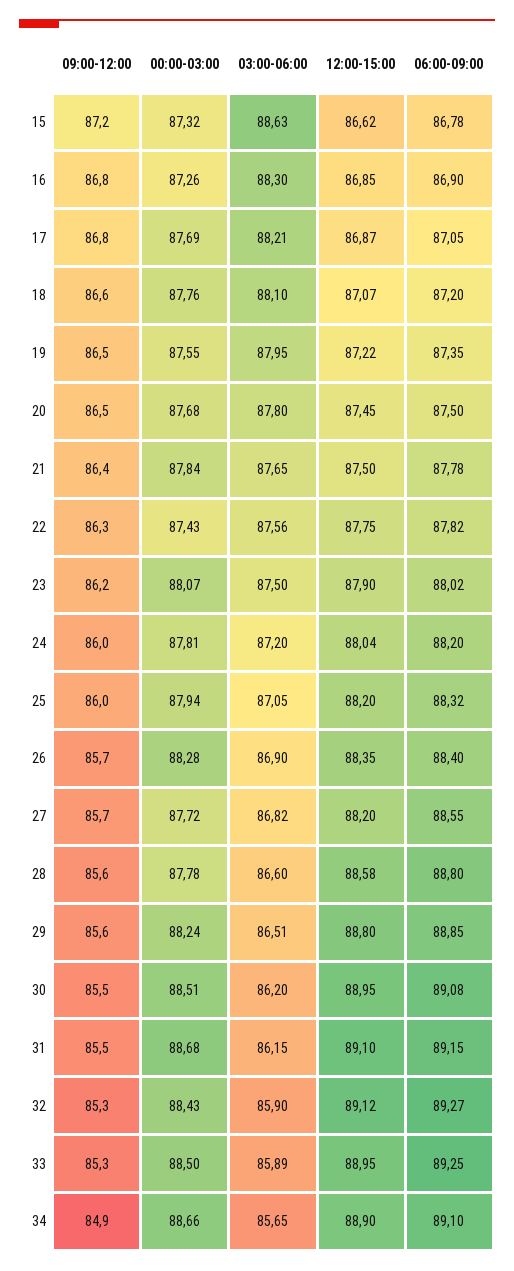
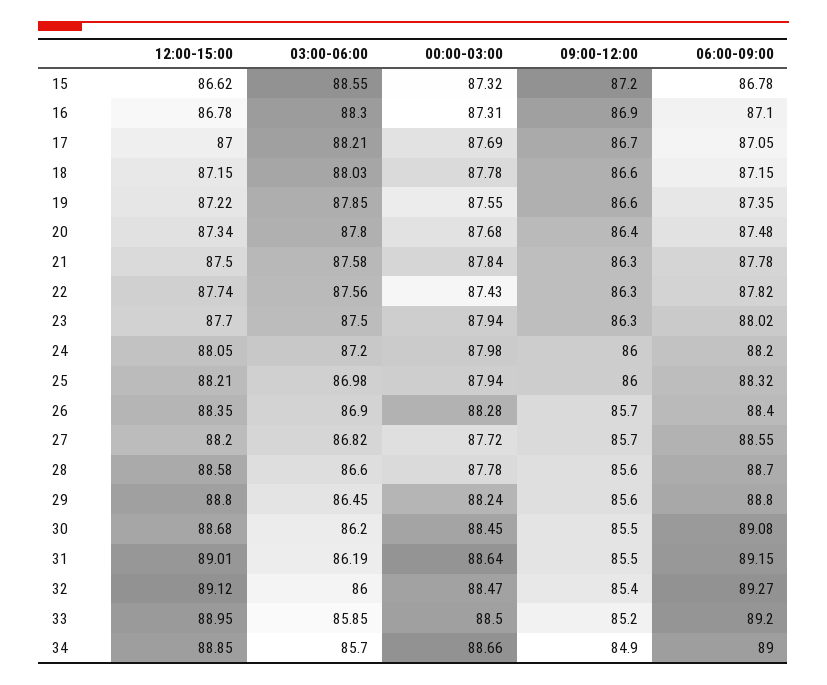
03:00-06:00, 15: 88.63 -> 88.55
09:00-12:00, 16: 86.8 -> 86.9
00:00-03:00, 16: 87.26 -> 87.31
12:00-15:00, 16: 86.85 -> 86.78
06:00-09:00, 16: 86.9 -> 87.1
09:00-12:00, 17: 86.8 -> 86.7
12:00-15:00, 17: 86.87 -> 87
00:00-03:00, 18: 87.76 -> 87.78
03:00-06:00, 18: 88.1 -> 88.03
12:00-15:00, 18: 87.07 -> 87.15
06:00-09:00, 18: 87.2 -> 87.15
09:00-12:00, 19: 86.5 -> 86.6
03:00-06:00, 19: 87.95 -> 87.85
09:00-12:00, 20: 86.5 -> 86.4
12:00-15:00, 20: 87.45 -> 87.34
06:00-09:00, 20: 87.5 -> 87.48
09:00-12:00, 21: 86.4 -> 86.3
03:00-06:00, 21: 87.65 -> 87.58
12:00-15:00, 22: 87.75 -> 87.74
09:00-12:00, 23: 86.2 -> 86.3
00:00-03:00, 23: 88.07 -> 87.94
12:00-15:00, 23: 87.9 -> 87.7
00:00-03:00, 24: 87.81 -> 87.98
12:00-15:00, 24: 88.04 -> 88.05
03:00-06:00, 25: 87.05 -> 86.98
12:00-15:00, 25: 88.2 -> 88.21
06:00-09:00, 28: 88.8 -> 88.7
03:00-06:00, 29: 86.51 -> 86.45
06:00-09:00, 29: 88.85 -> 88.8
00:00-03:00, 30: 88.51 -> 88.45
12:00-15:00, 30: 88.95 -> 88.68
00:00-03:00, 31: 88.68 -> 88.64
03:00-06:00, 31: 86.15 -> 86.19
12:00-15:00, 31: 89.1 -> 89.01
09:00-12:00, 32: 85.3 -> 85.4
00:00-03:00, 32: 88.43 -> 88.47
03:00-06:00, 32: 85.9 -> 86
09:00-12:00, 33: 85.3 -> 85.2
03:00-06:00, 33: 85.89 -> 85.85
06:00-09:00, 33: 89.25 -> 89.2
03:00-06:00, 34: 85.65 -> 85.7
12:00-15:00, 34: 88.9 -> 88.85
06:00-09:00, 34: 89.1 -> 89

